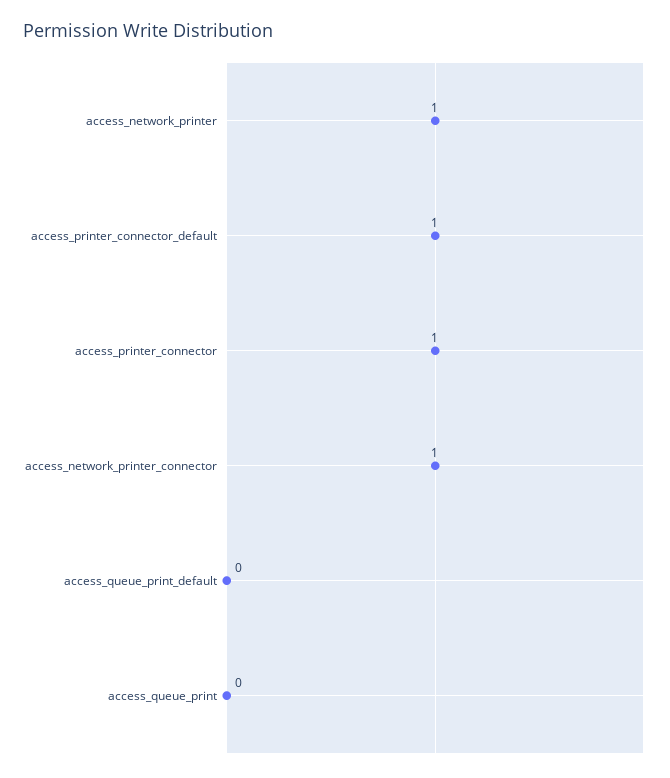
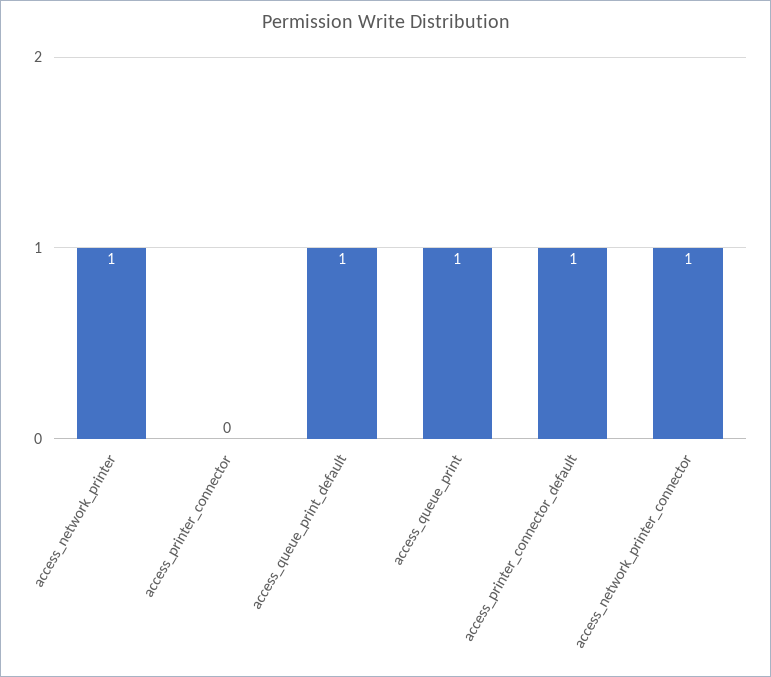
access_printer_connector: 1 -> 0
access_queue_print_default: 0 -> 1
access_queue_print: 0 -> 1

